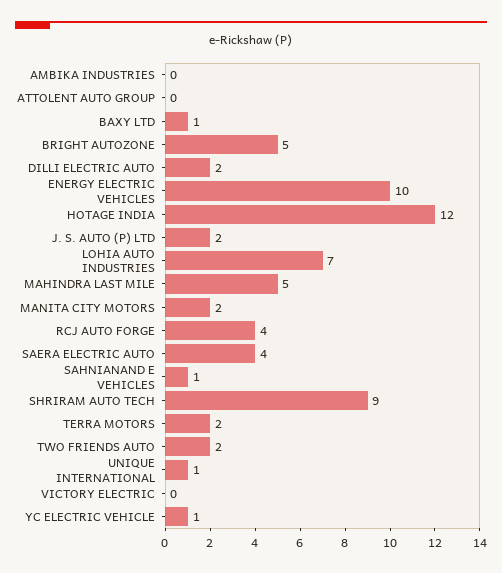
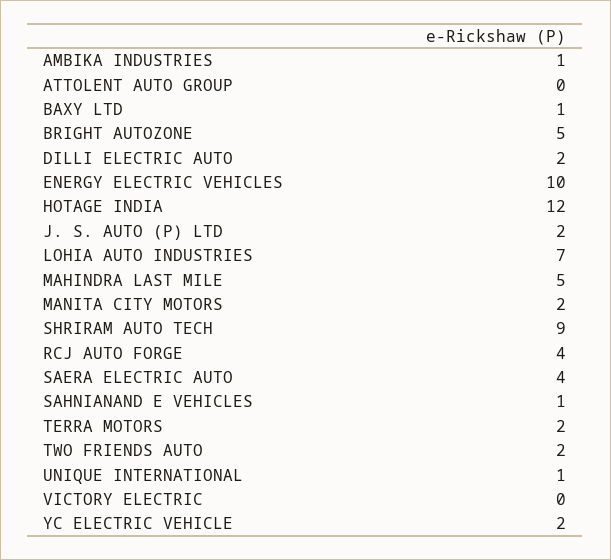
AMBIKA INDUSTRIES: 0 -> 1
YC ELECTRIC VEHICLE: 1 -> 2

